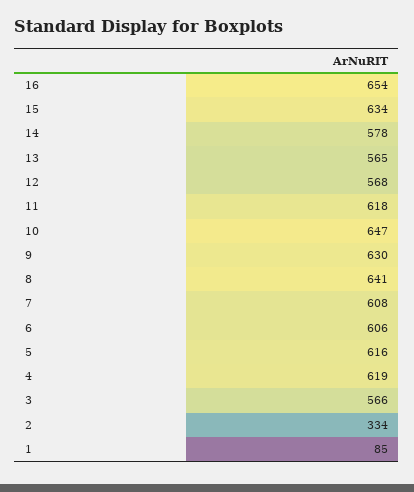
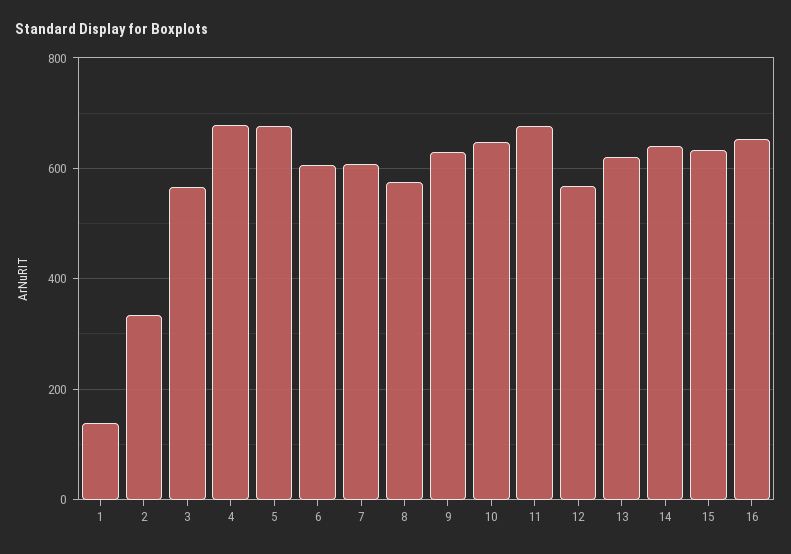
14: 578 -> 640
13: 565 -> 620
11: 618 -> 680
8: 641 -> 580
5: 616 -> 680
4: 619 -> 680
1: 85 -> 140

